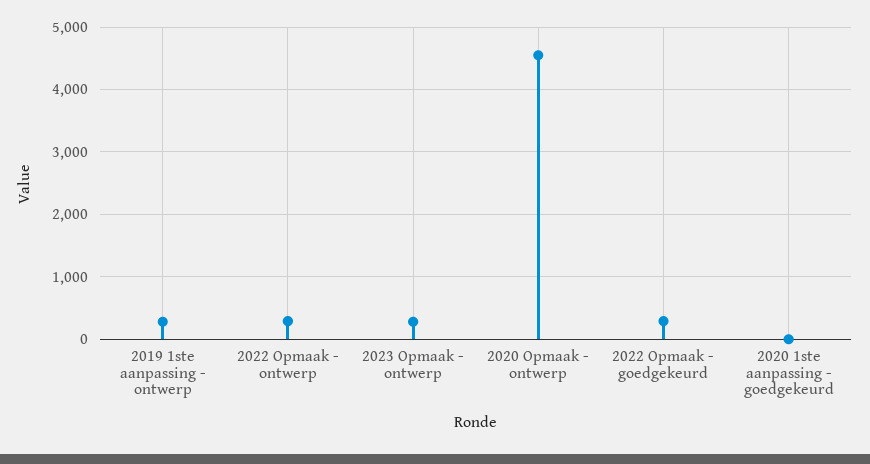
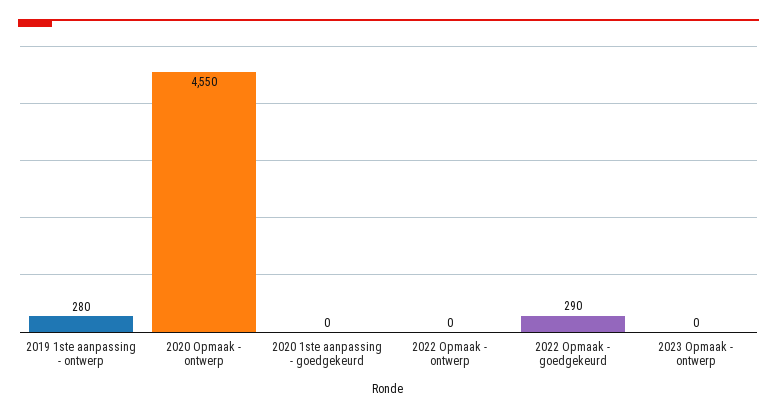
2022 Opmaak - ontwerp: 300 -> 0
2023 Opmaak - ontwerp: 300 -> 0

